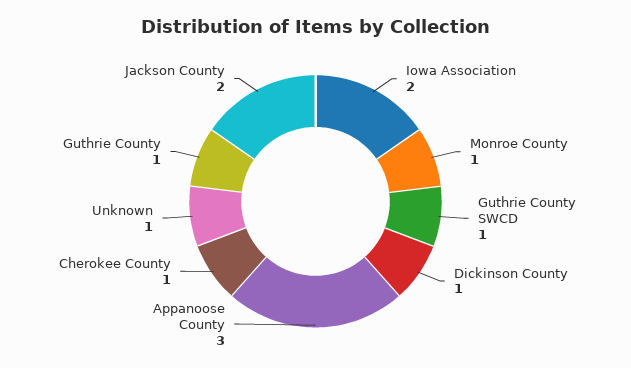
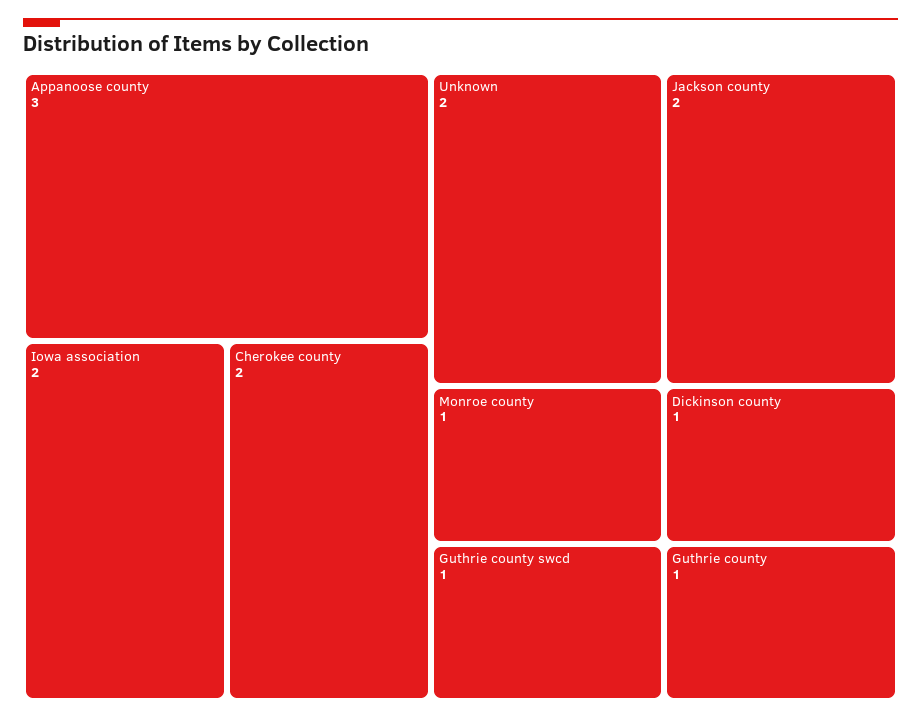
Cherokee County: 1 -> 2
Unknown: 1 -> 2

